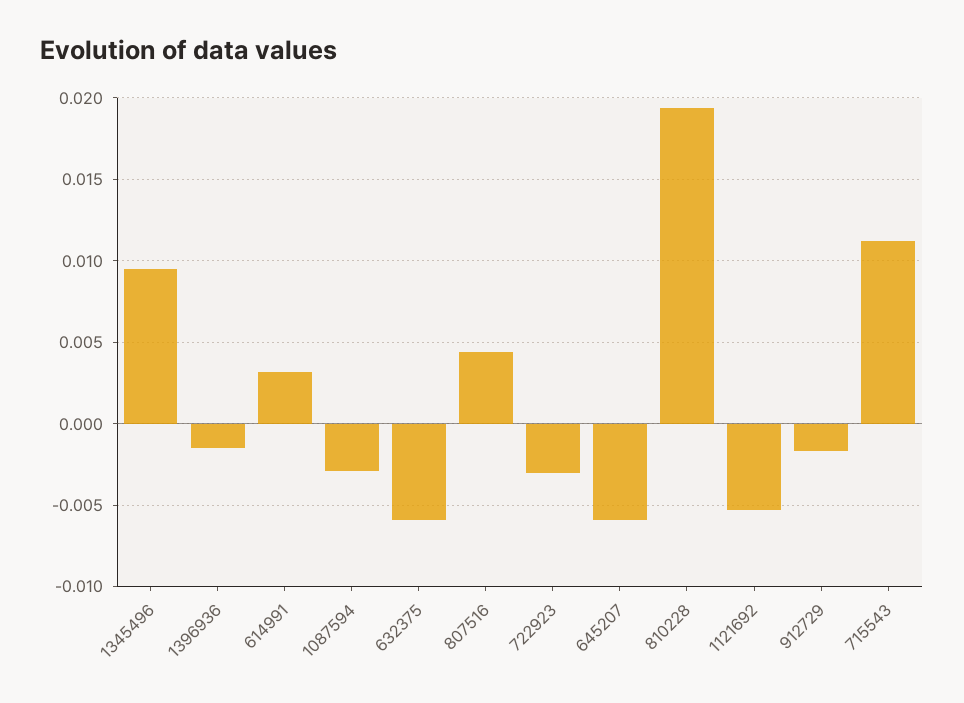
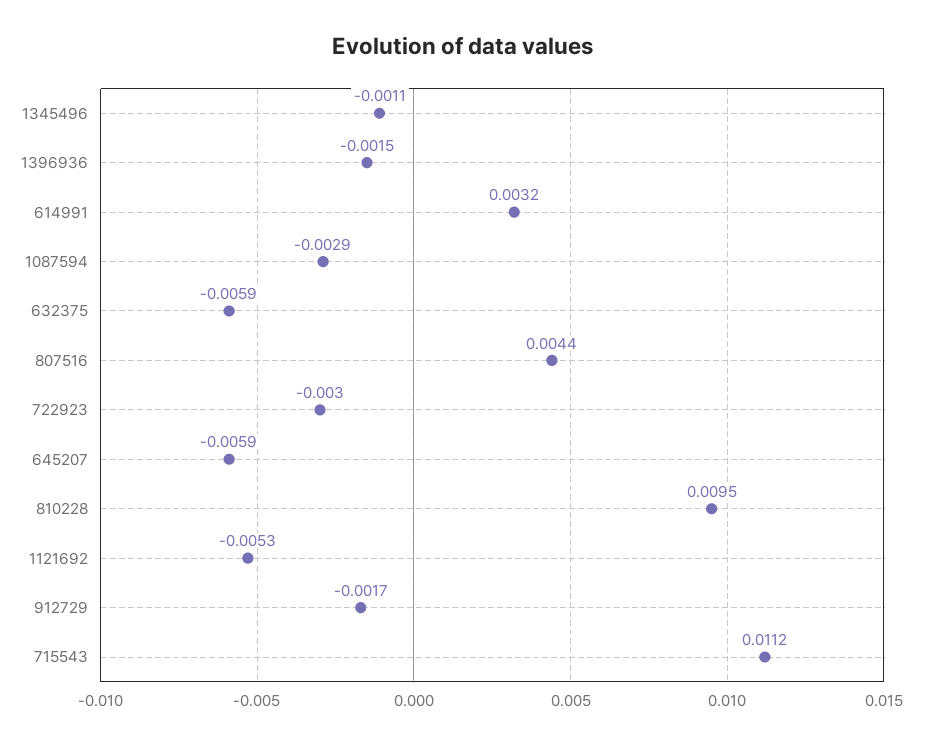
1345496: 0.0095 -> -0.0011
810228: 0.0195 -> 0.0095

